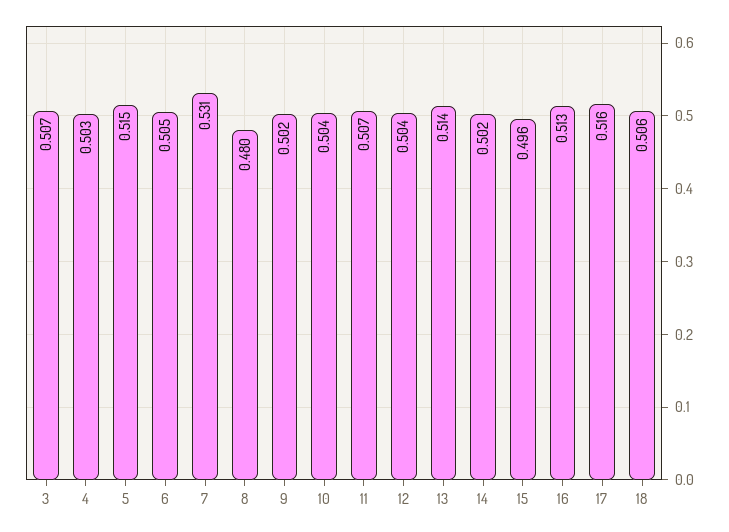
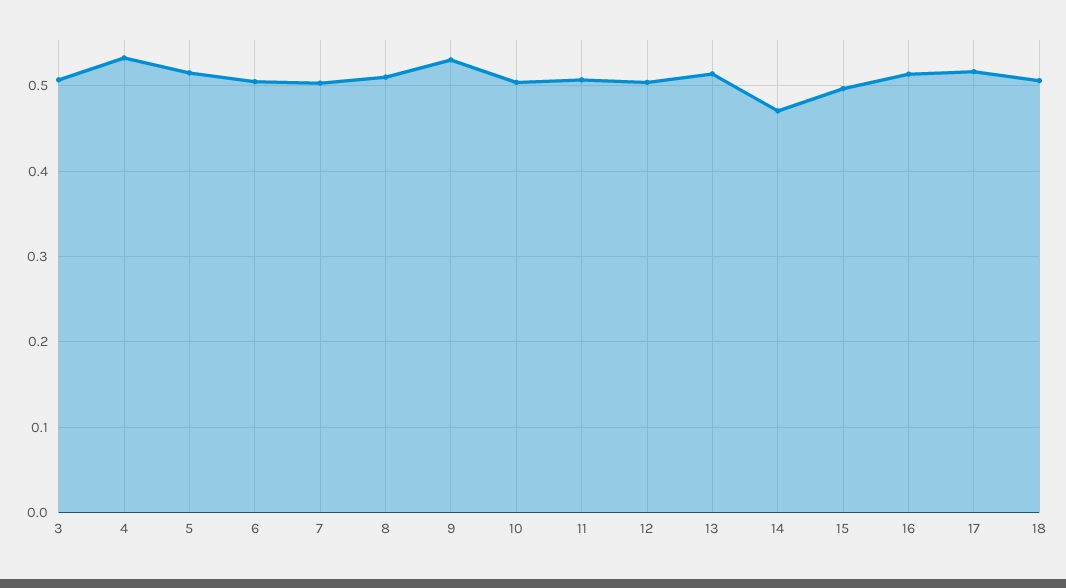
4: 0.503 -> 0.53
7: 0.531 -> 0.5
8: 0.48 -> 0.51
9: 0.502 -> 0.53
14: 0.502 -> 0.47

